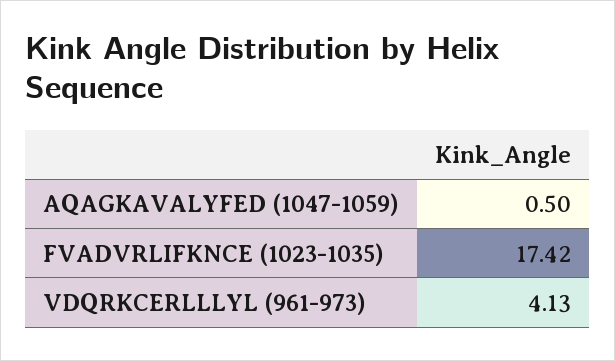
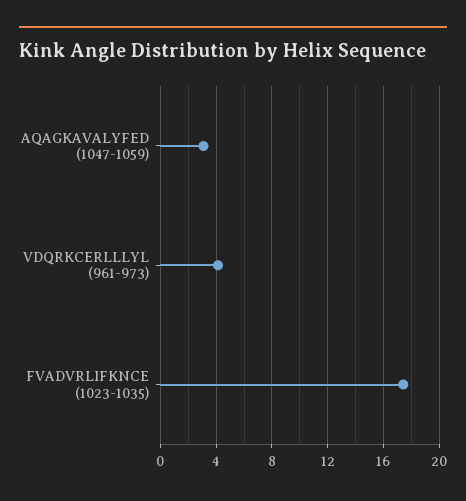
AQAGKAVALYFED (1047-1059): 0.5 -> 3

